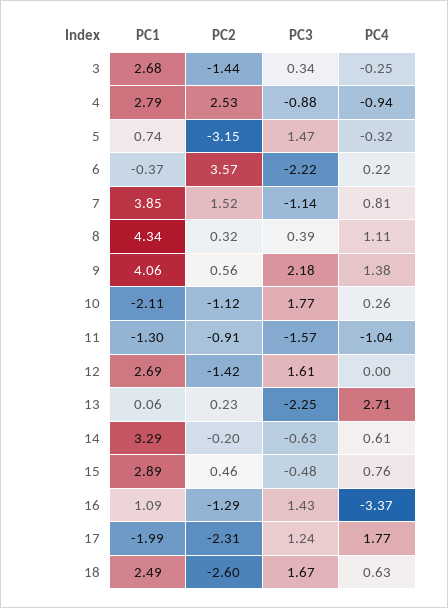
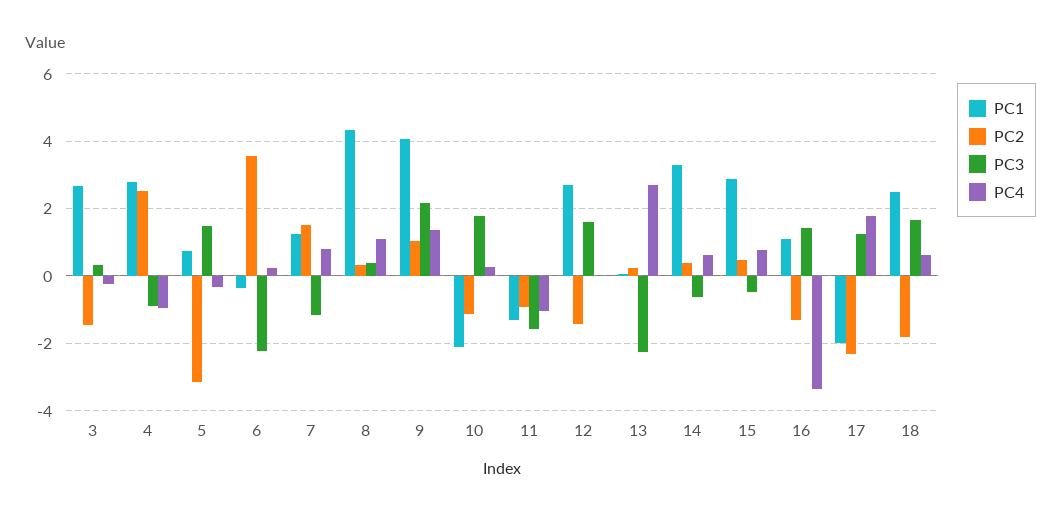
PC1, 7: 3.85 -> 1.2
PC2, 9: 0.56 -> 1
PC2, 14: -0.2 -> 0.4
PC2, 18: -2.6 -> -1.8

